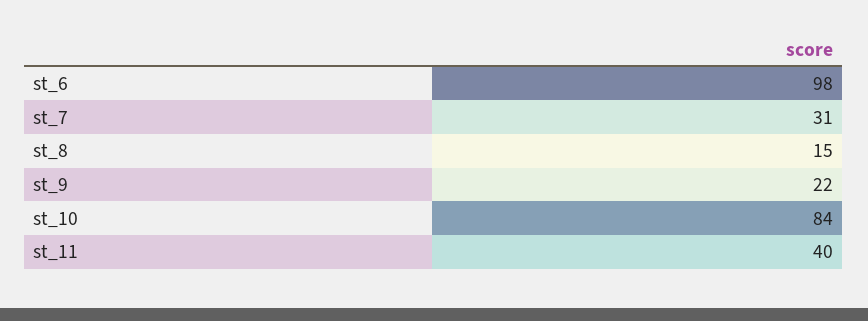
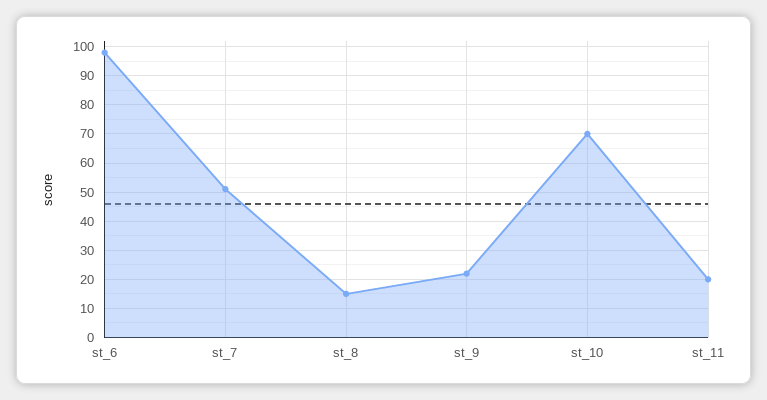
st_7: 31 -> 50
st_10: 84 -> 70
st_11: 40 -> 20

